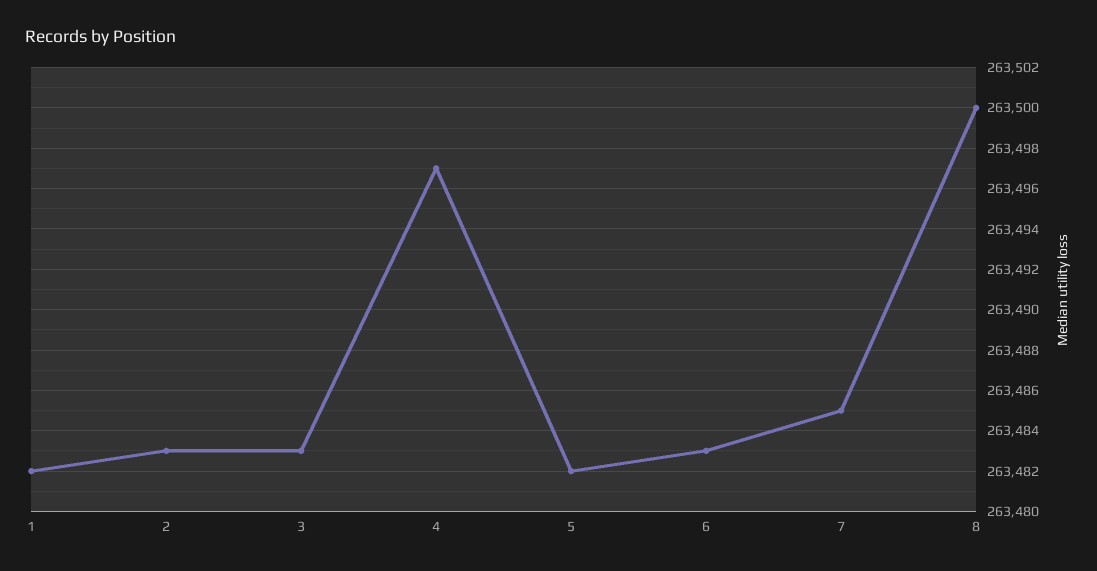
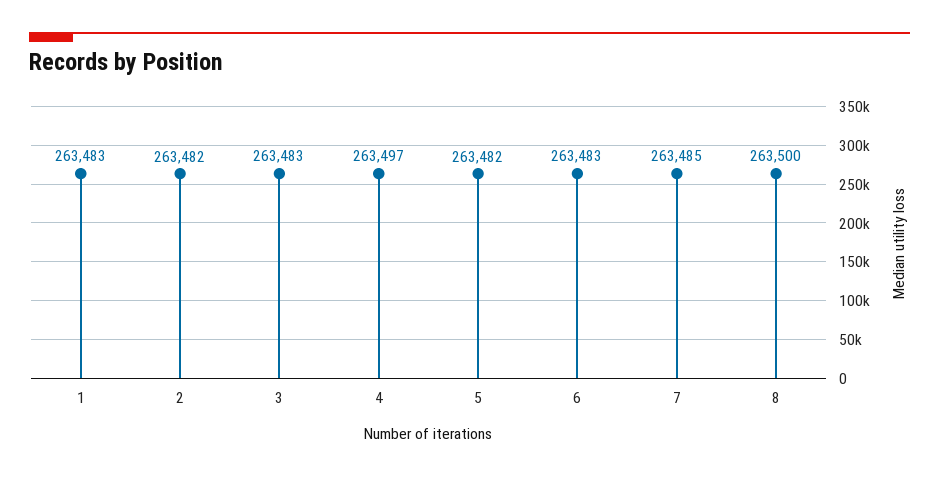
1: 263482 -> 263483
2: 263483 -> 263482

